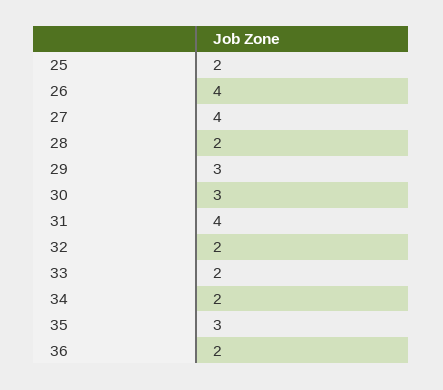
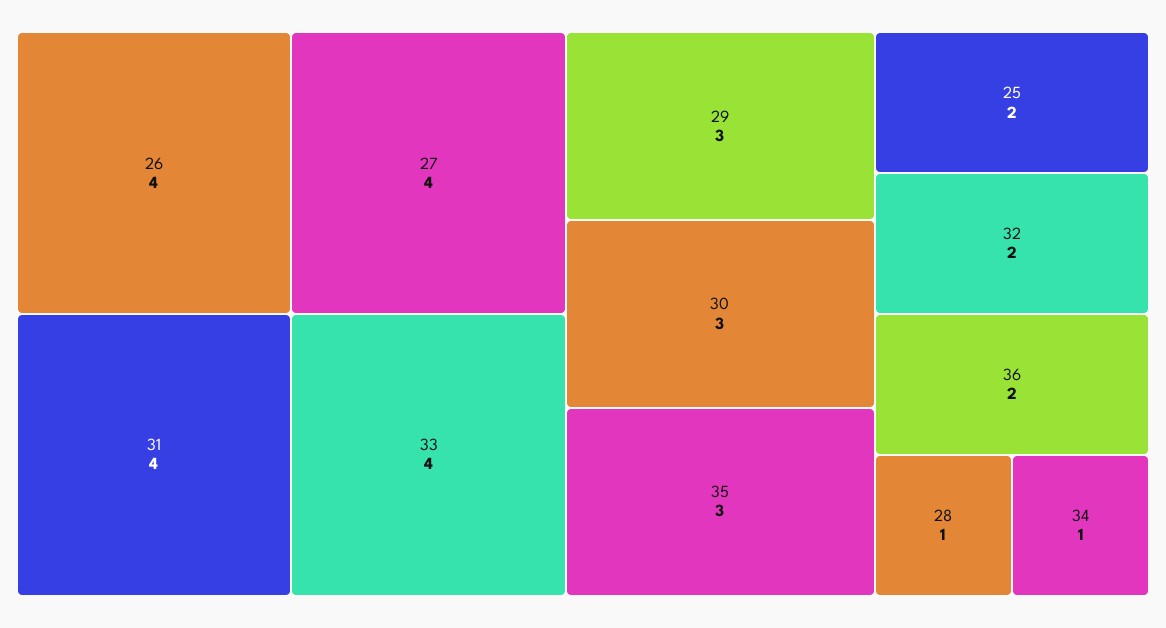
28: 2 -> 1
33: 2 -> 4
34: 2 -> 1

